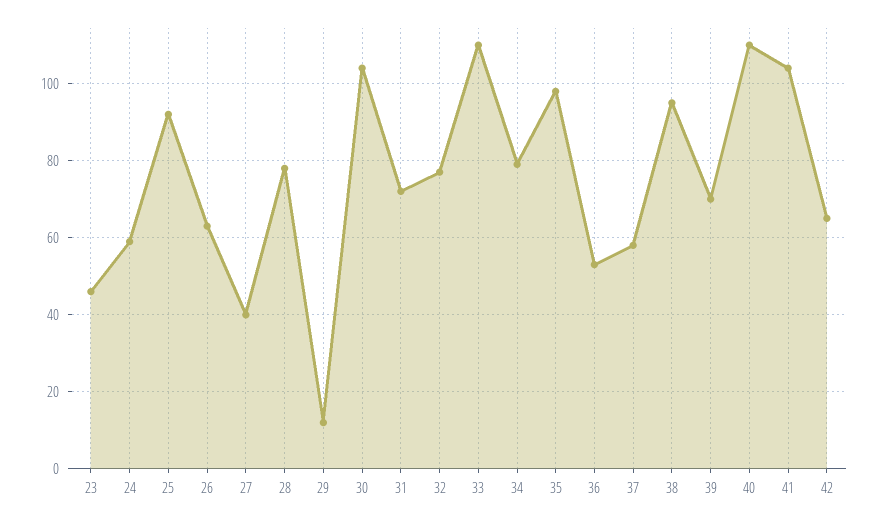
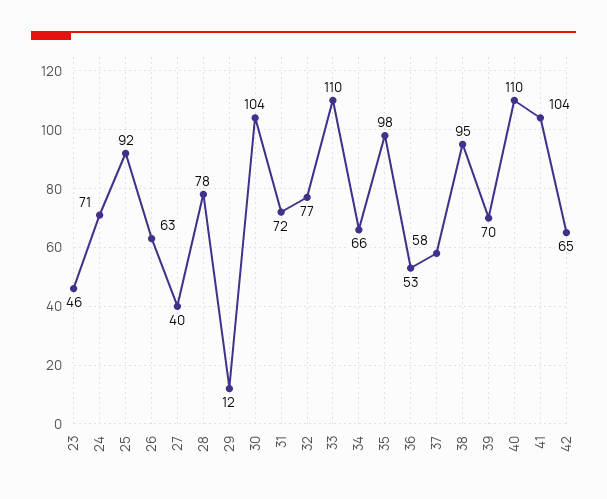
24: 60 -> 71
34: 80 -> 66

